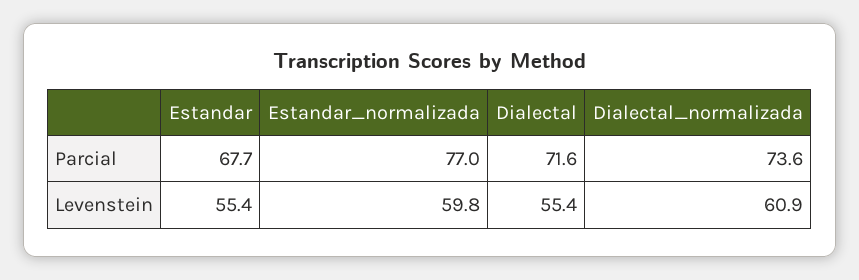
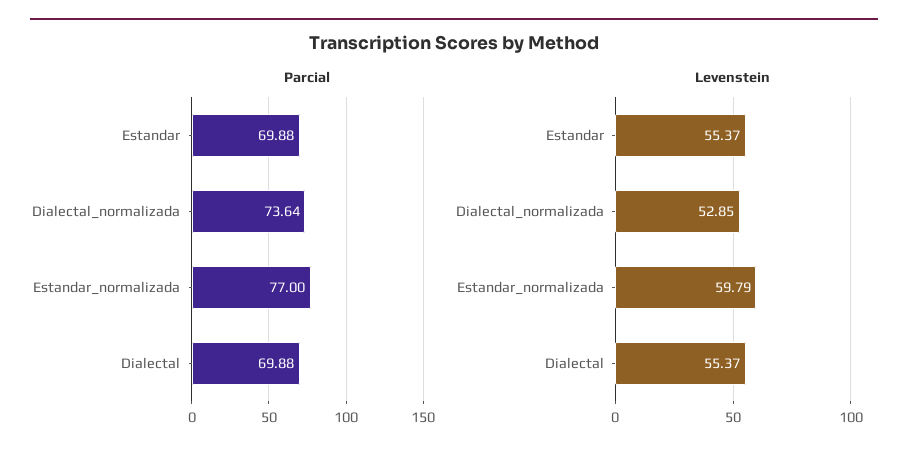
Parcial, Estandar: 67.7 -> 69.88
Parcial, Dialectal: 71.6 -> 69.88
Levenstein, Dialectal_normalizada: 60.9 -> 52.85

